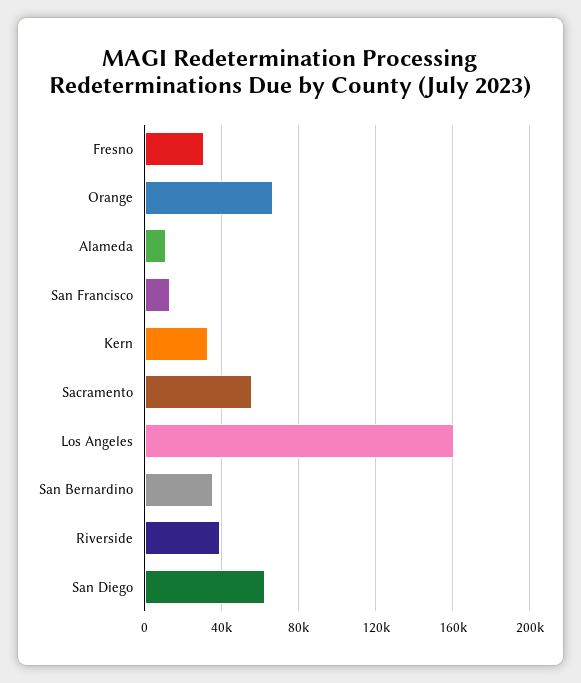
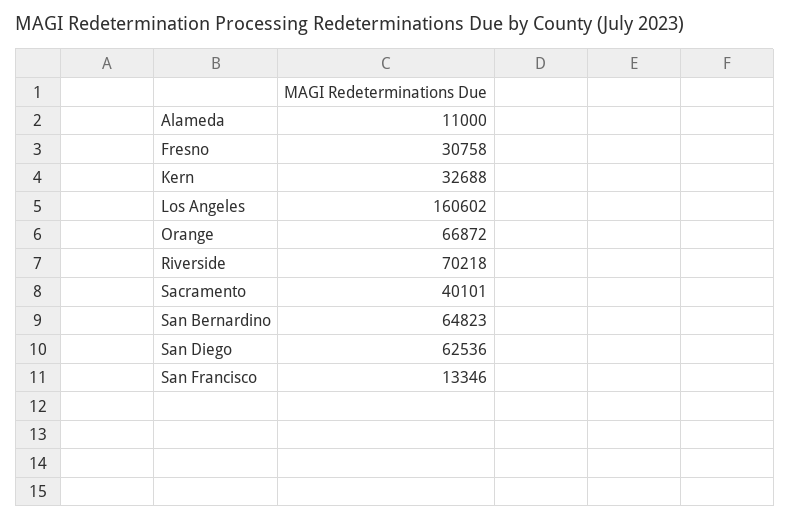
Sacramento: 55000 -> 40101
San Bernardino: 35000 -> 64823
Riverside: 40000 -> 70218

